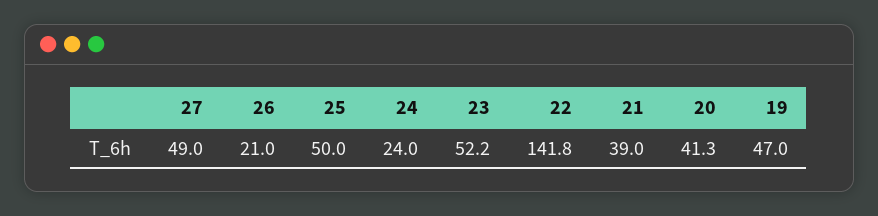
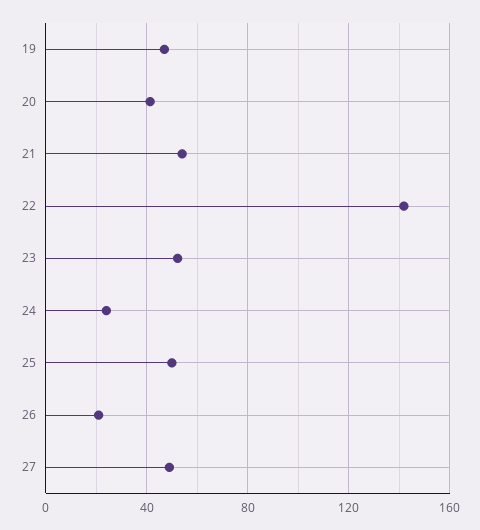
21: 39 -> 55

